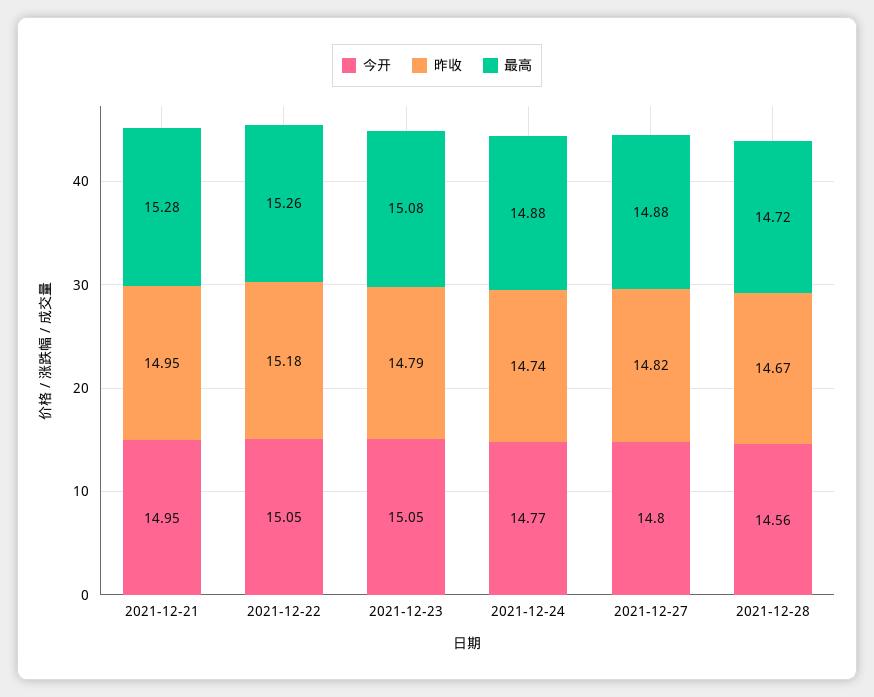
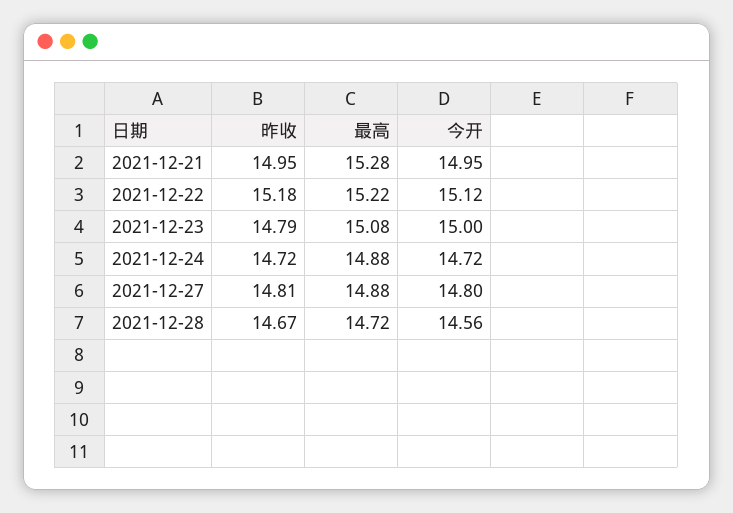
今开, 2021-12-22: 15.05 -> 15.12
最高, 2021-12-22: 15.26 -> 15.22
今开, 2021-12-23: 15.05 -> 15
今开, 2021-12-24: 14.77 -> 14.72
昨收, 2021-12-24: 14.74 -> 14.72
昨收, 2021-12-27: 14.82 -> 14.81

